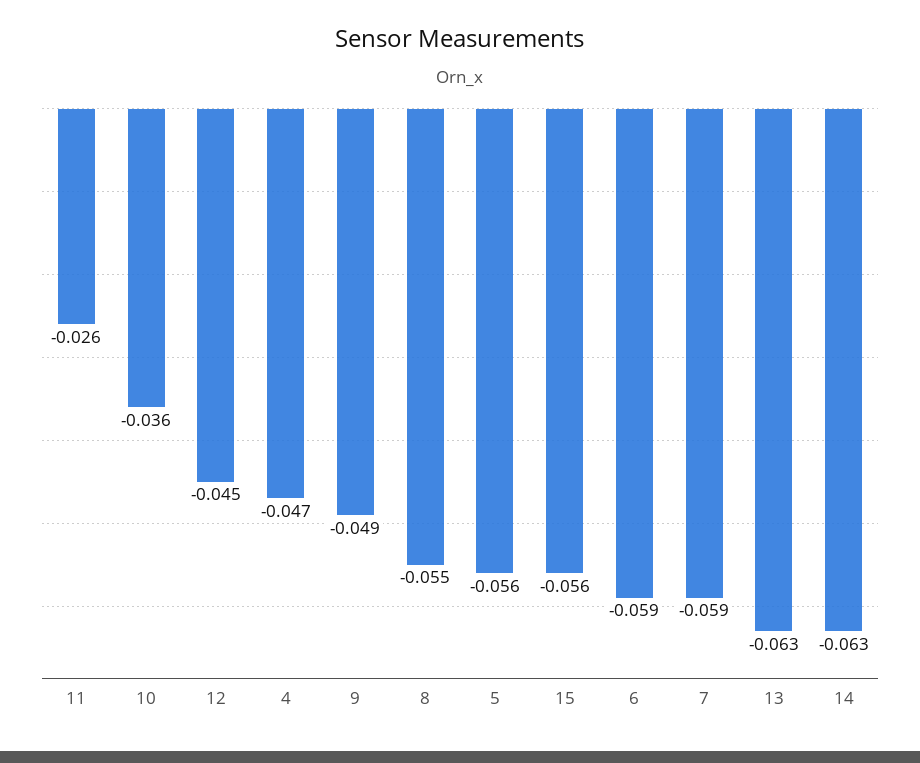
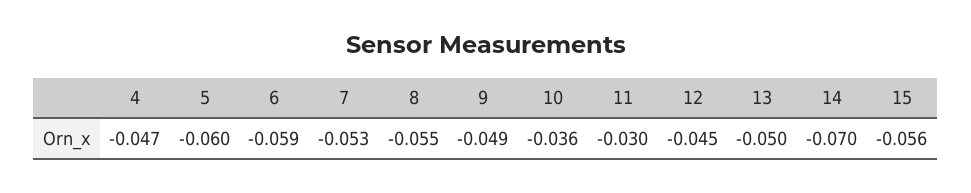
11: -0.026 -> -0.03
5: -0.056 -> -0.06
7: -0.059 -> -0.053
13: -0.063 -> -0.05
14: -0.063 -> -0.07

